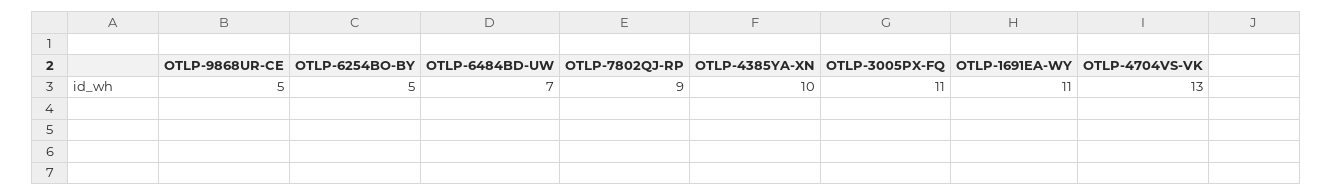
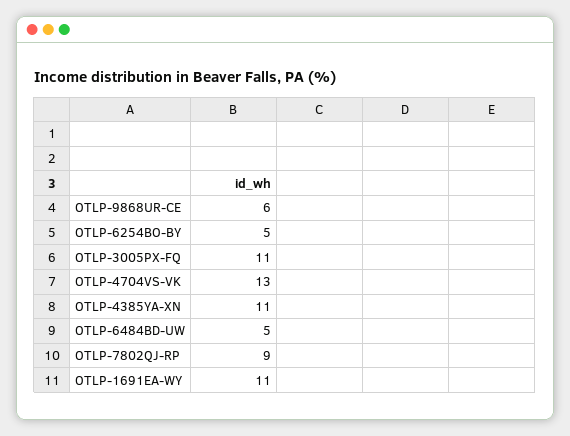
OTLP-9868UR-CE: 5 -> 6
OTLP-6484BD-UW: 7 -> 5
OTLP-4385YA-XN: 10 -> 11

